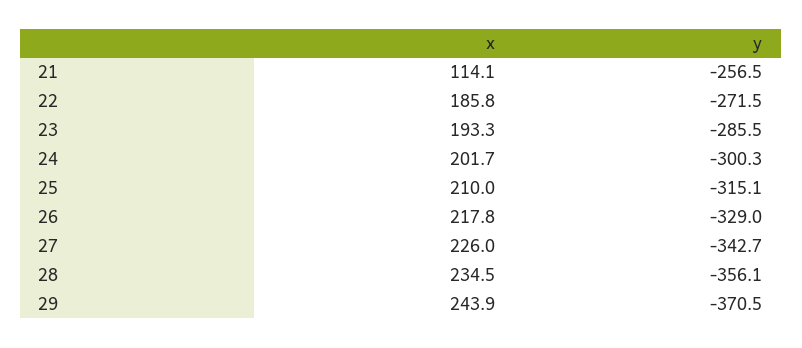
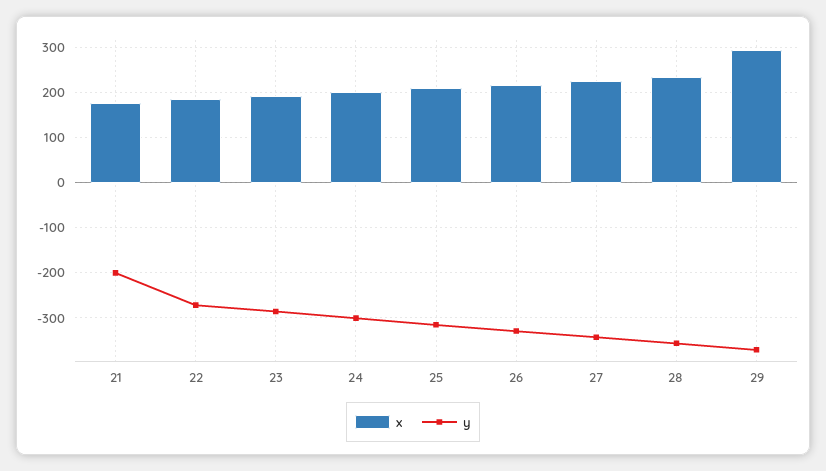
x, 21: 114.1 -> 180
y, 21: -256.5 -> -200
x, 29: 243.9 -> 300

